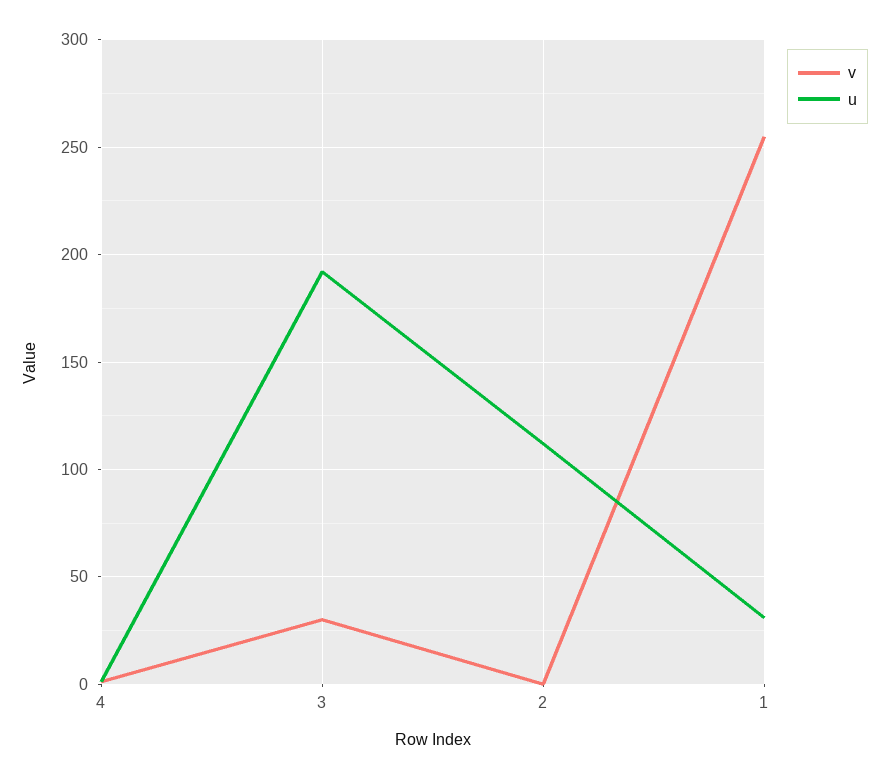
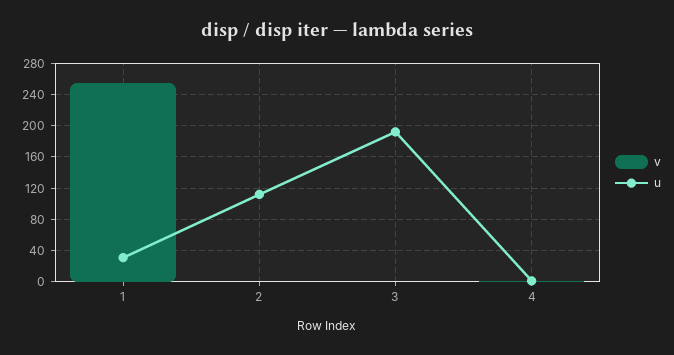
v, 3: 30 -> 0

